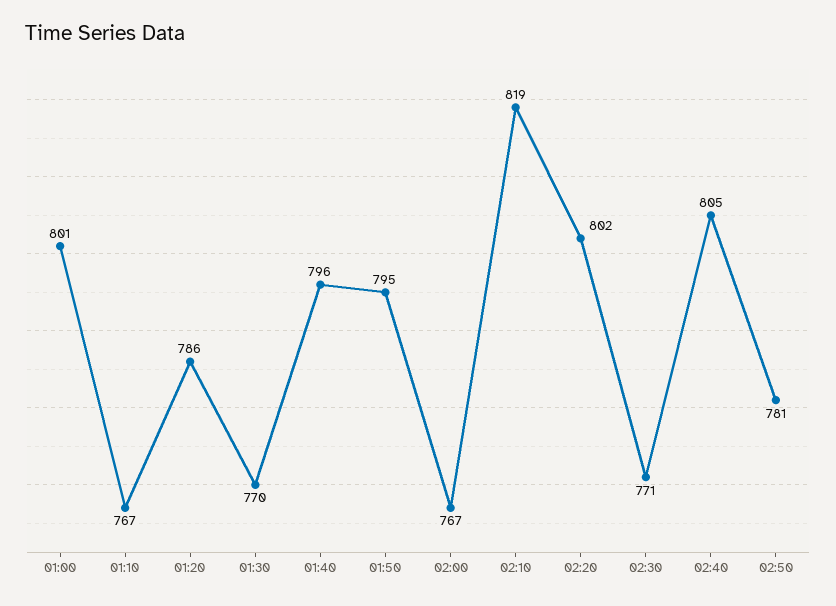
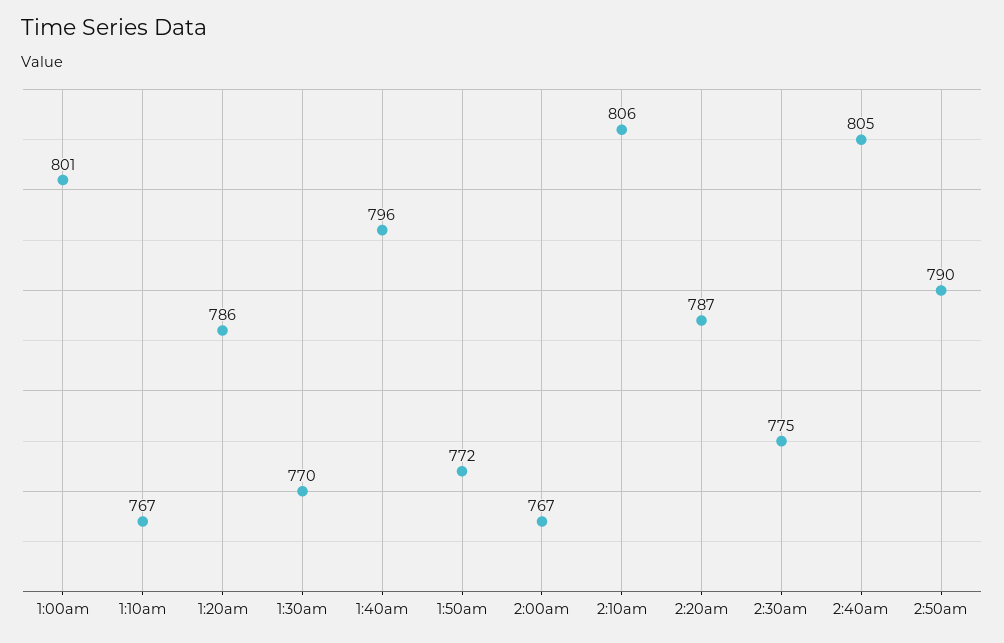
01:50: 795 -> 772
02:10: 819 -> 806
02:20: 802 -> 787
02:30: 771 -> 775
02:50: 781 -> 790

